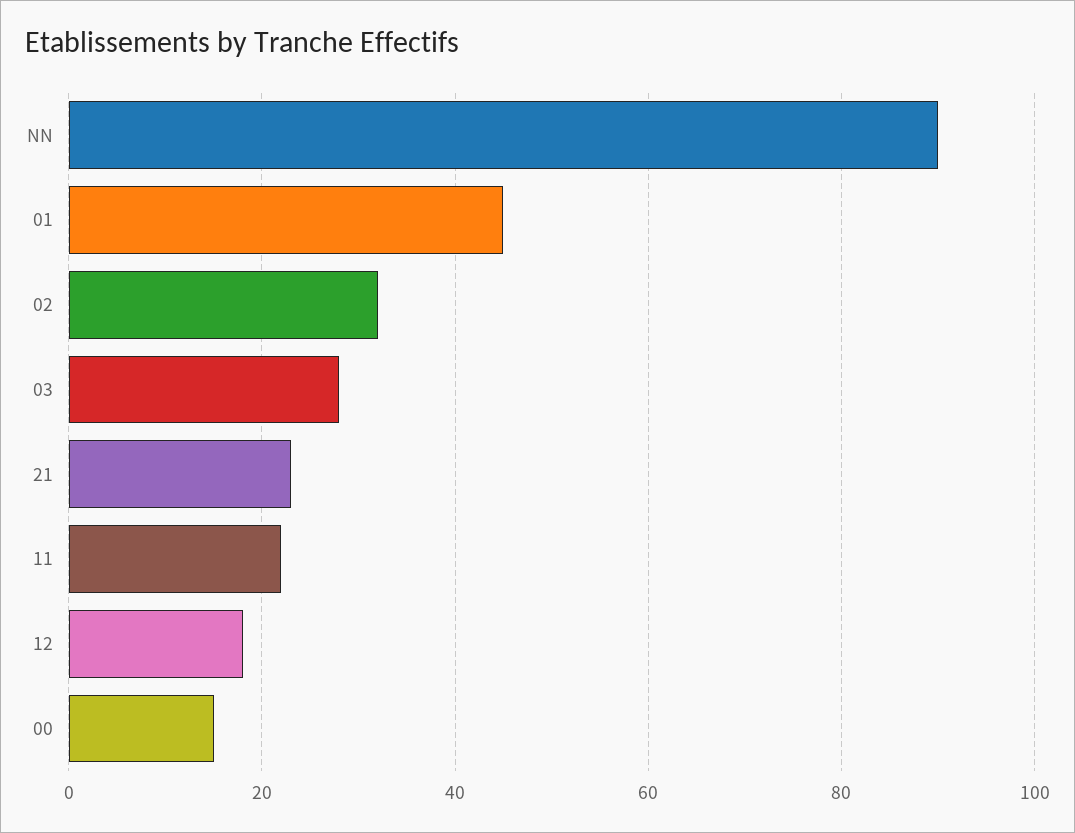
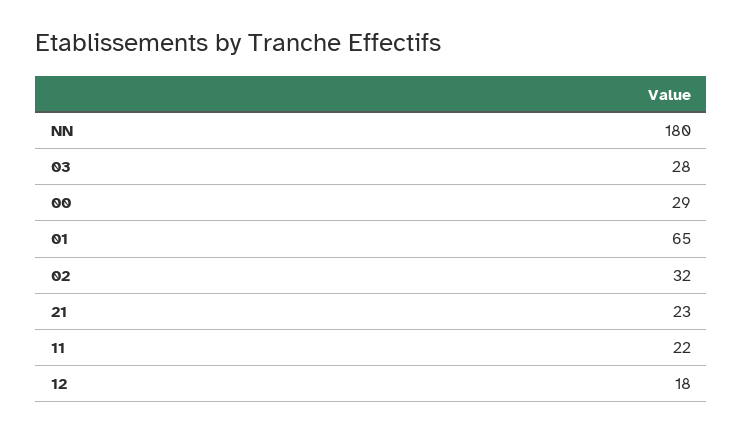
NN: 90 -> 180
01: 45 -> 65
00: 15 -> 29

